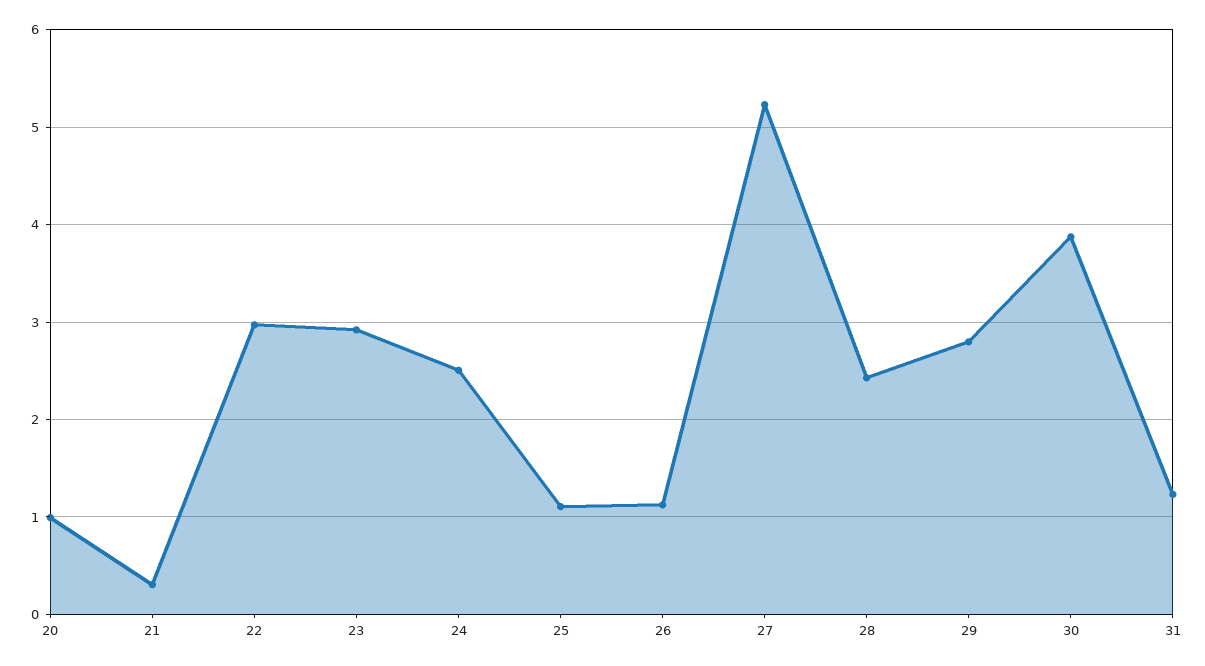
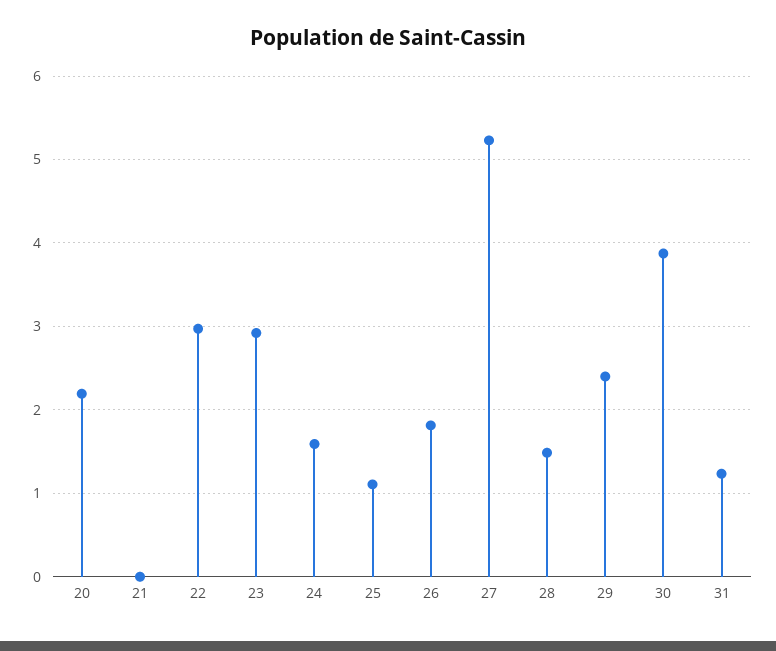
20: 1 -> 2.2
21: 0.3 -> 0
24: 2.5 -> 1.6
26: 1.1 -> 1.8
28: 2.4 -> 1.5
29: 2.8 -> 2.4

